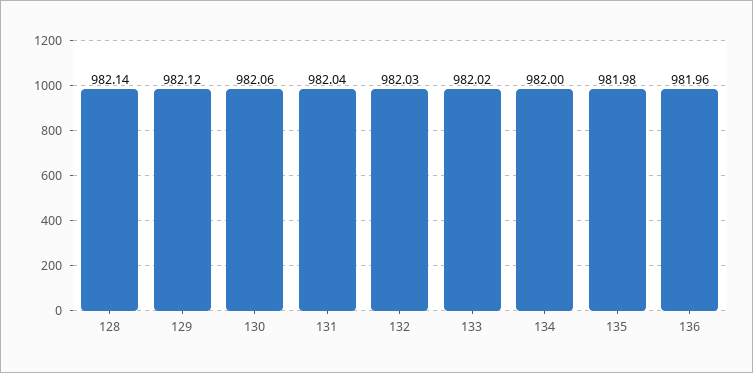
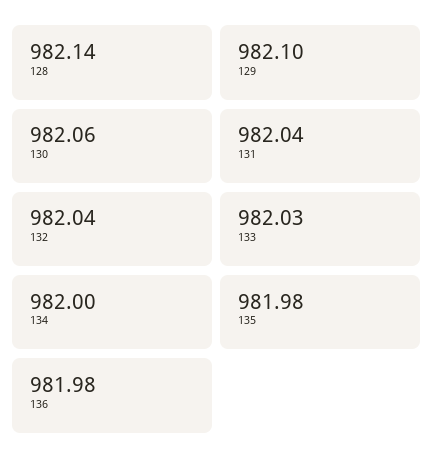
129: 982.12 -> 982.1
132: 982.03 -> 982.04
133: 982.02 -> 982.03
136: 981.96 -> 981.98

